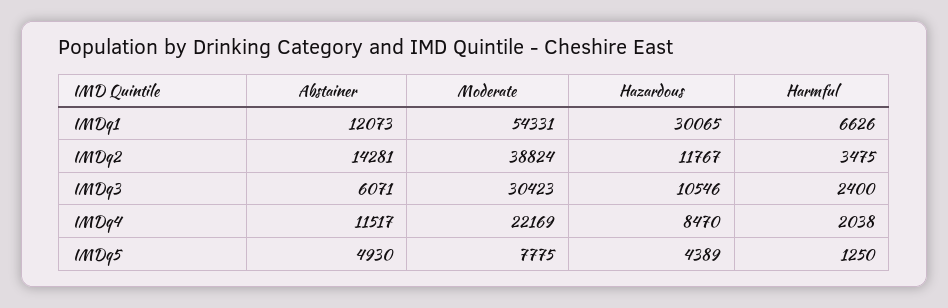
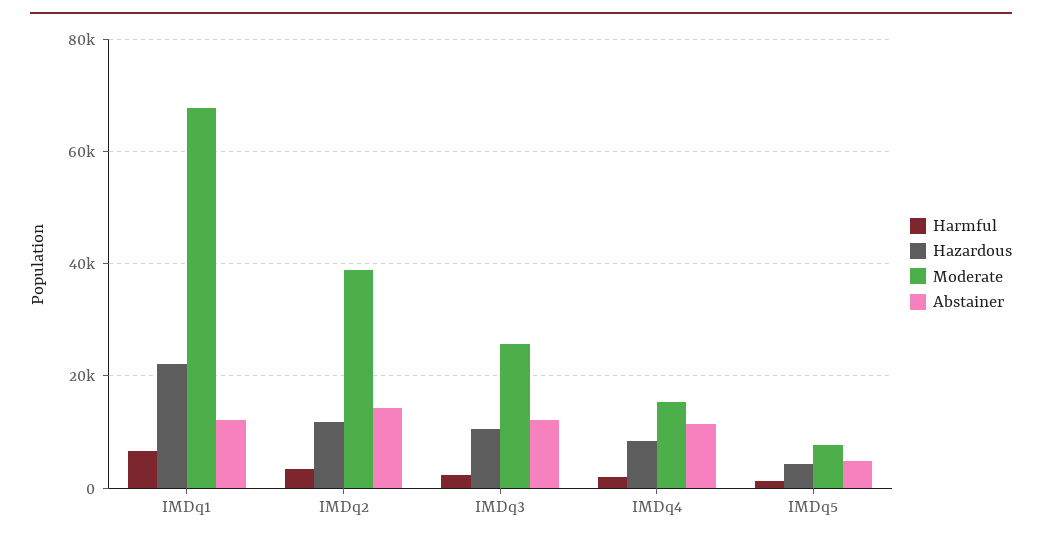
Moderate, IMDq1: 54331 -> 68000
Hazardous, IMDq1: 30065 -> 22000
Abstainer, IMDq3: 6071 -> 12000
Moderate, IMDq3: 30423 -> 26000
Moderate, IMDq4: 22169 -> 16000

